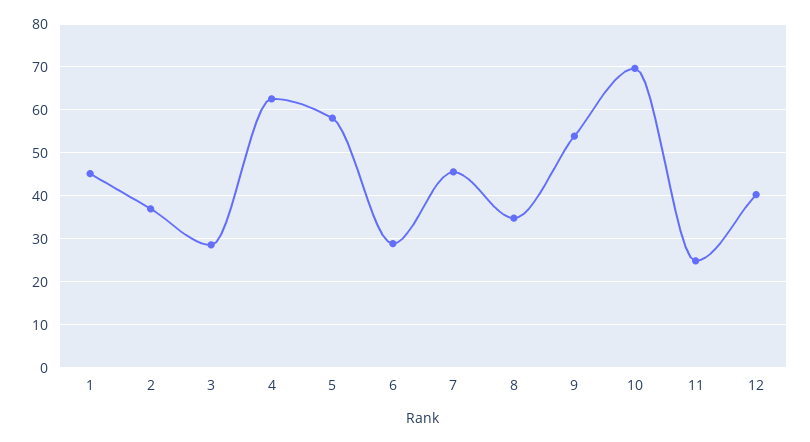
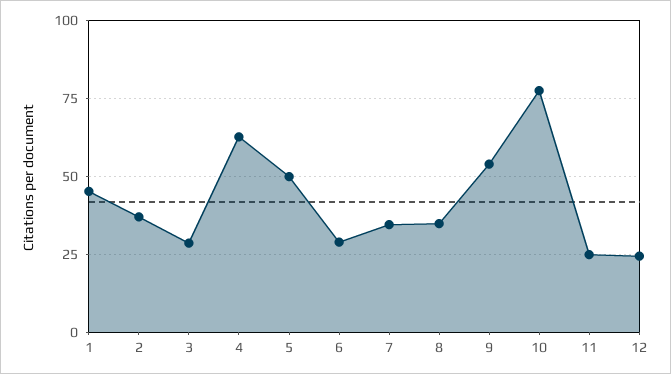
5: 58 -> 50
7: 46 -> 35
10: 70 -> 77.5
12: 40 -> 25

